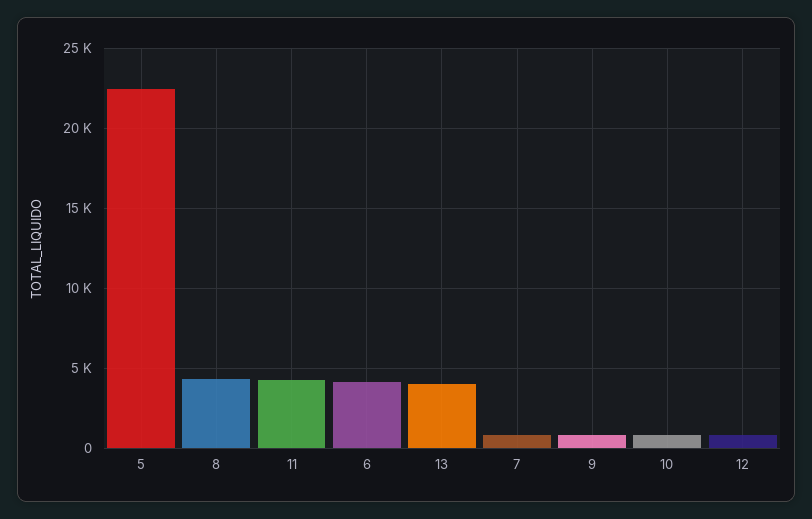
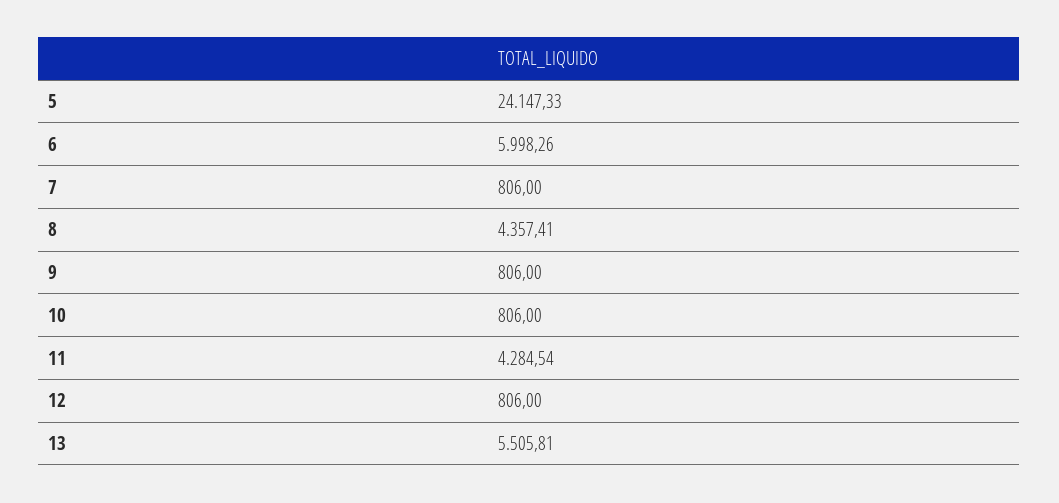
5: 22500 -> 24147.33
6: 4000 -> 5998.26
13: 4000 -> 5505.81

